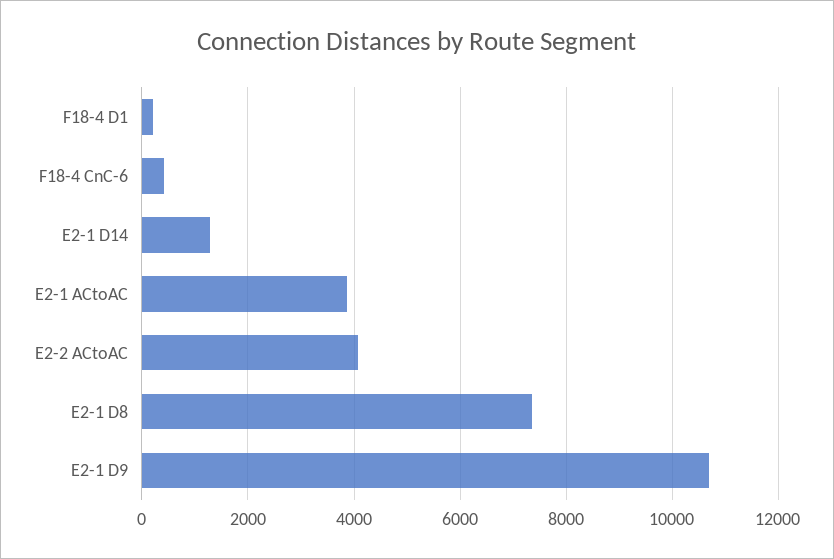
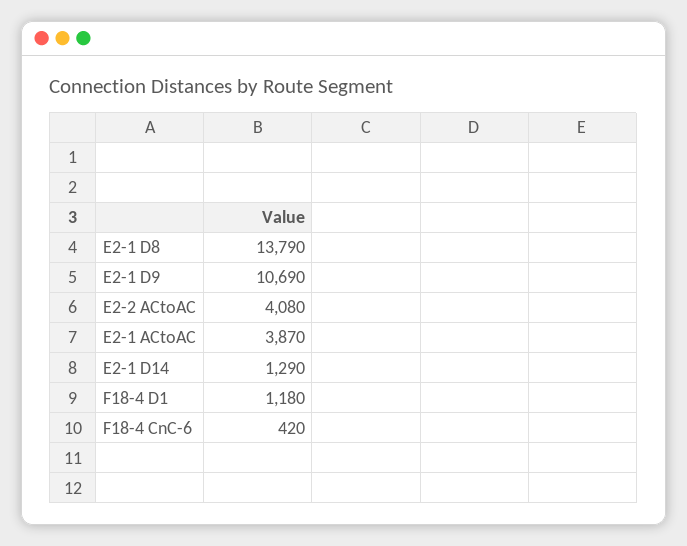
F18-4 D1: 200 -> 1180
E2-1 D8: 7400 -> 13790

